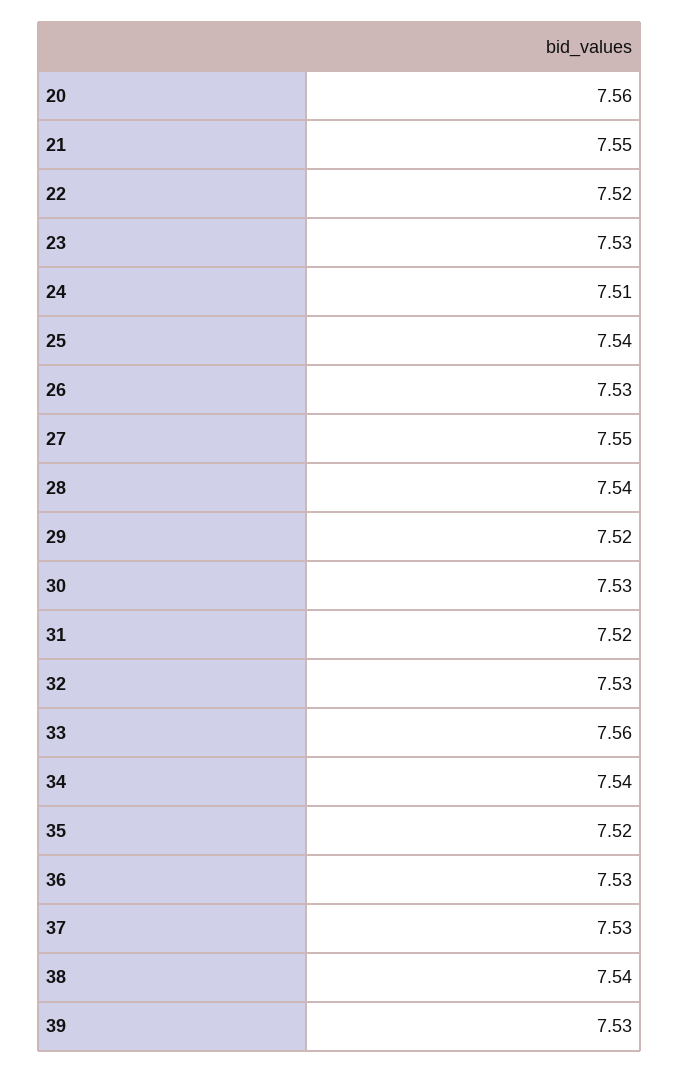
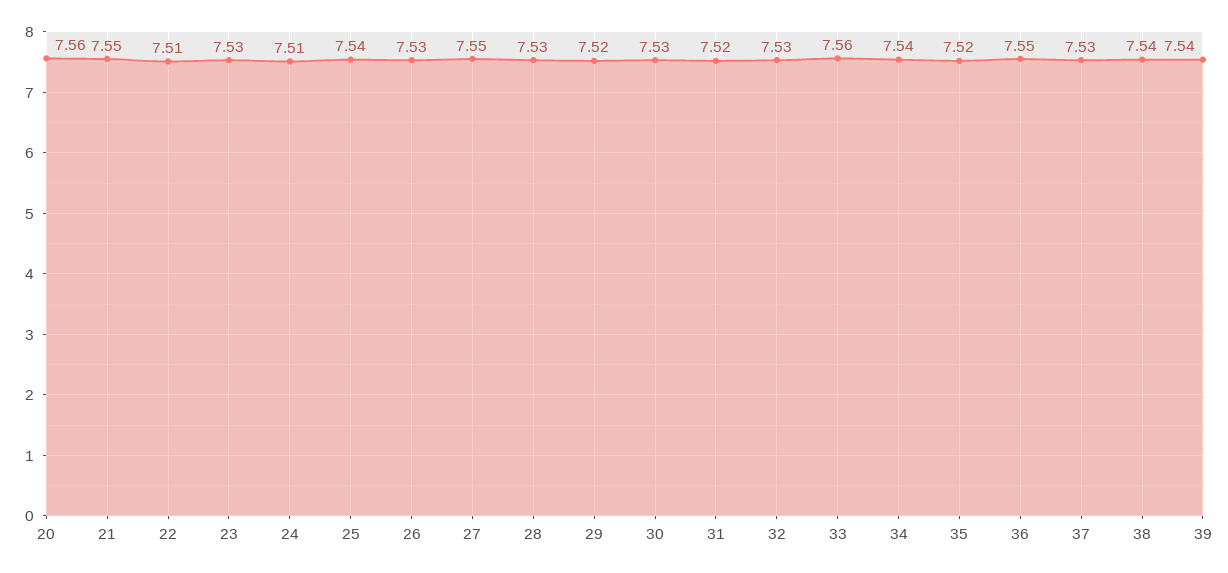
22: 7.52 -> 7.51
28: 7.54 -> 7.53
36: 7.53 -> 7.55
39: 7.53 -> 7.54

